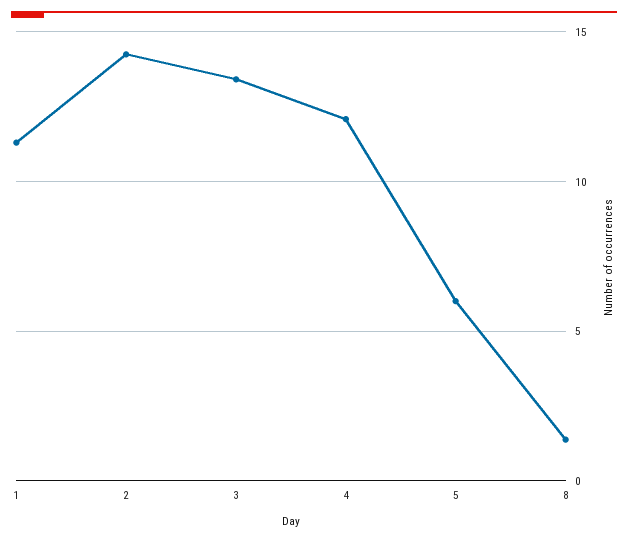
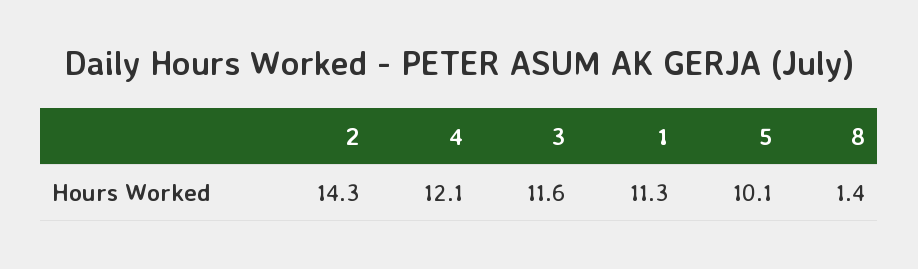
3: 13.5 -> 11.6
5: 6 -> 10.1

